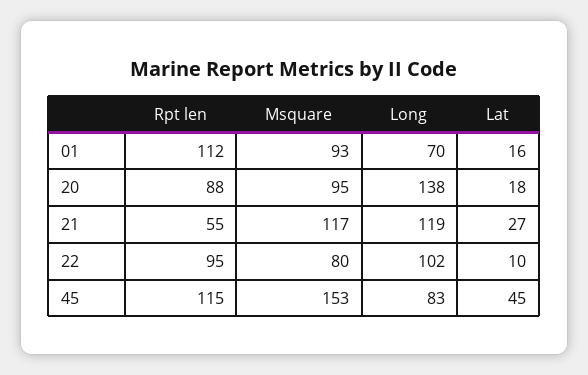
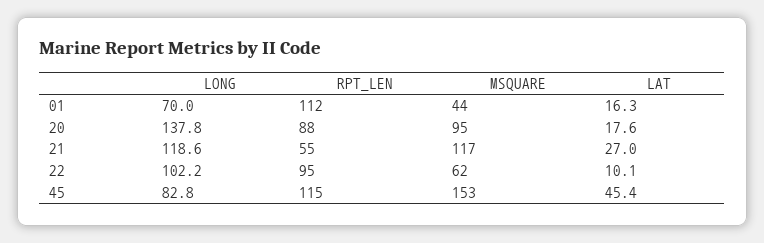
Msquare, 01: 93 -> 44
Msquare, 22: 80 -> 62

